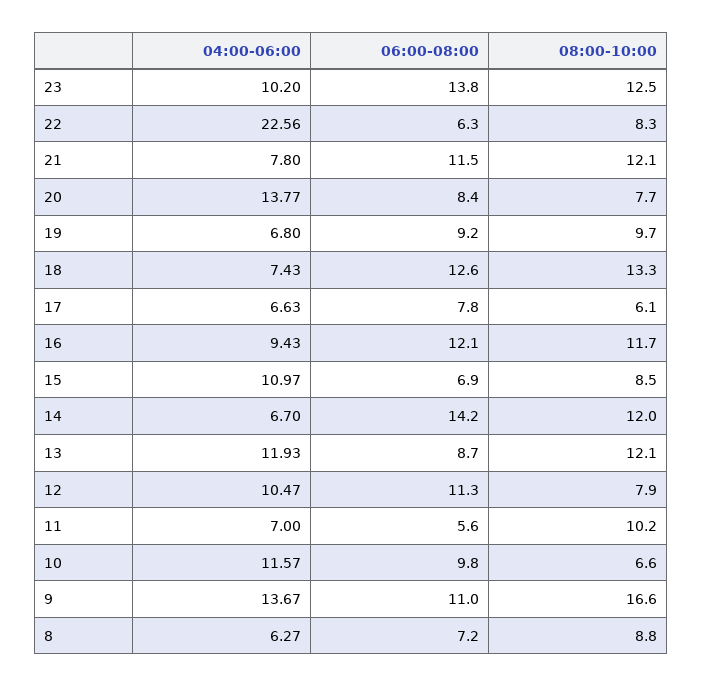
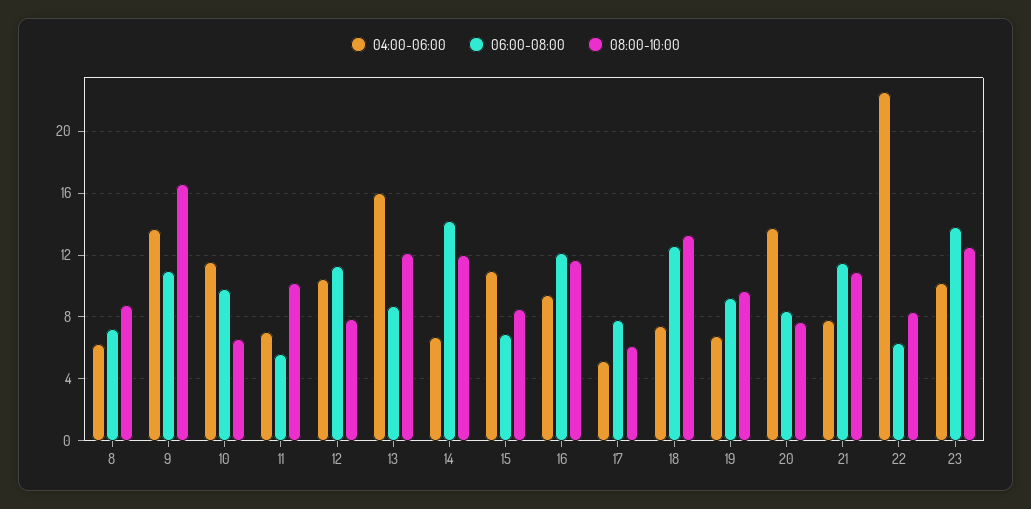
08:00-10:00, 21: 12.1 -> 11
04:00-06:00, 17: 6.63 -> 5
04:00-06:00, 13: 11.93 -> 16

